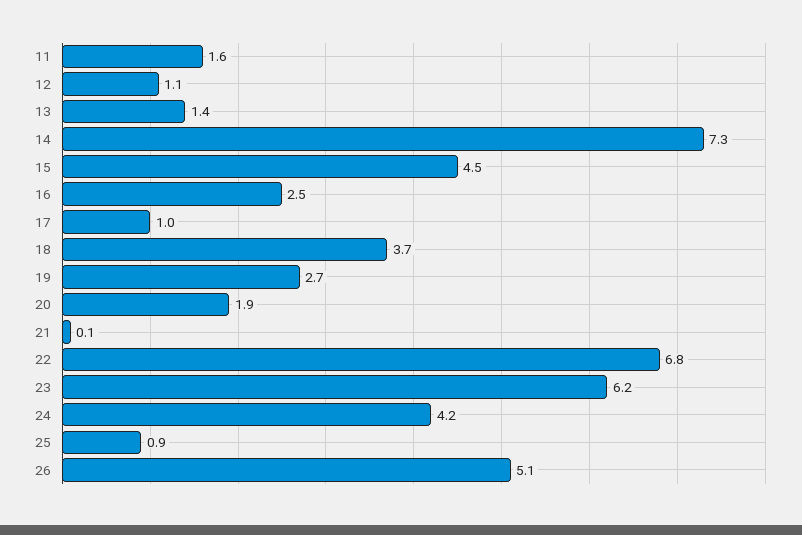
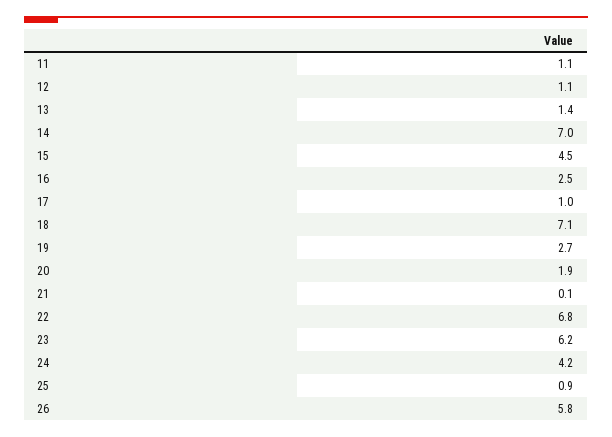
11: 1.6 -> 1.1
14: 7.3 -> 7
18: 3.7 -> 7.1
26: 5.1 -> 5.8

